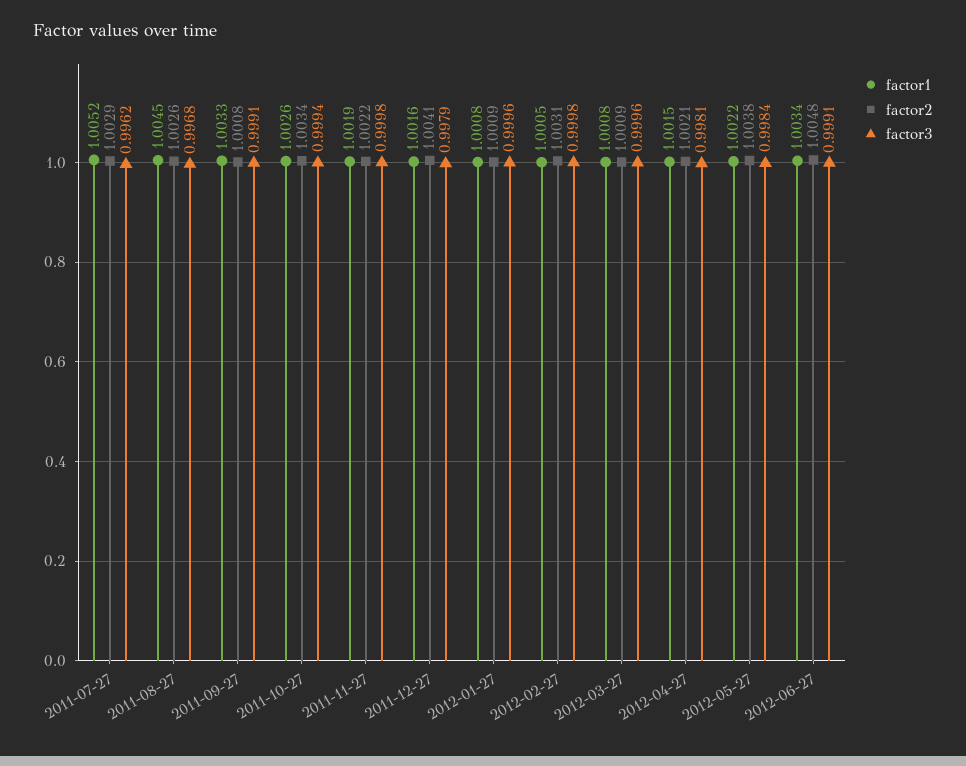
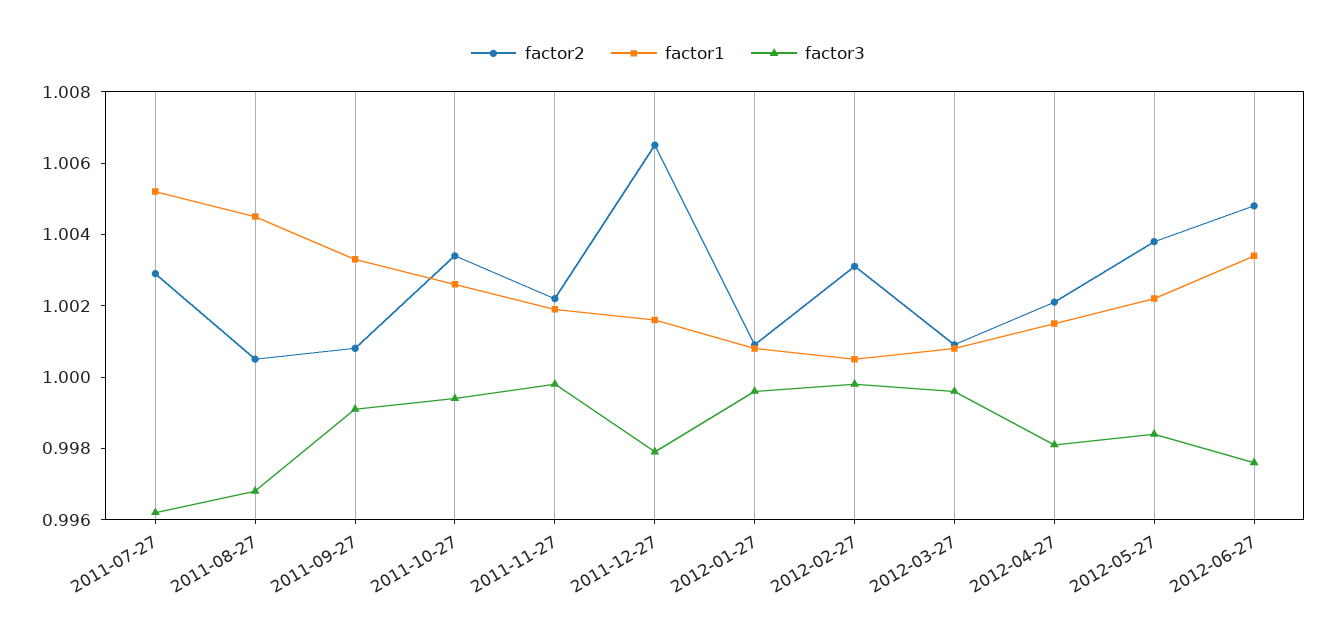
factor2, 2011-08-27: 1.0026 -> 1.0005
factor2, 2011-12-27: 1.0041 -> 1.0065
factor3, 2012-06-27: 0.9991 -> 0.9975

